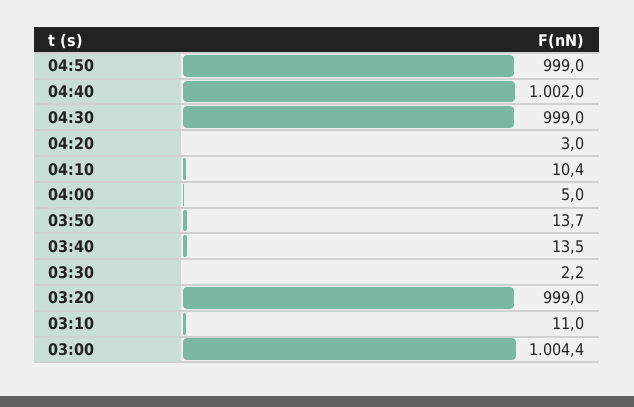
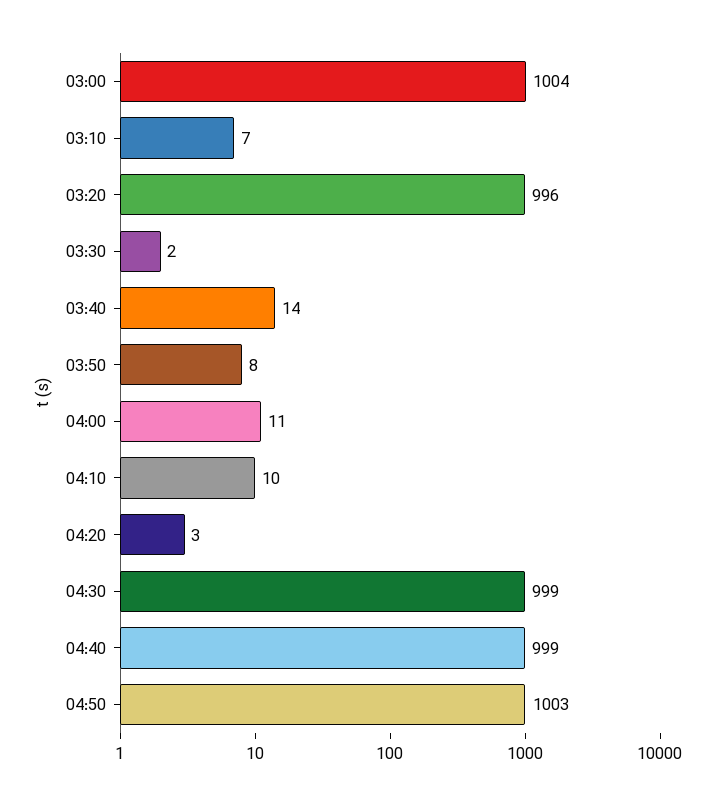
04:50: 999 -> 1003
04:40: 1002 -> 999
04:00: 5 -> 11
03:50: 13.7 -> 8
03:20: 999 -> 996
03:10: 11 -> 7

